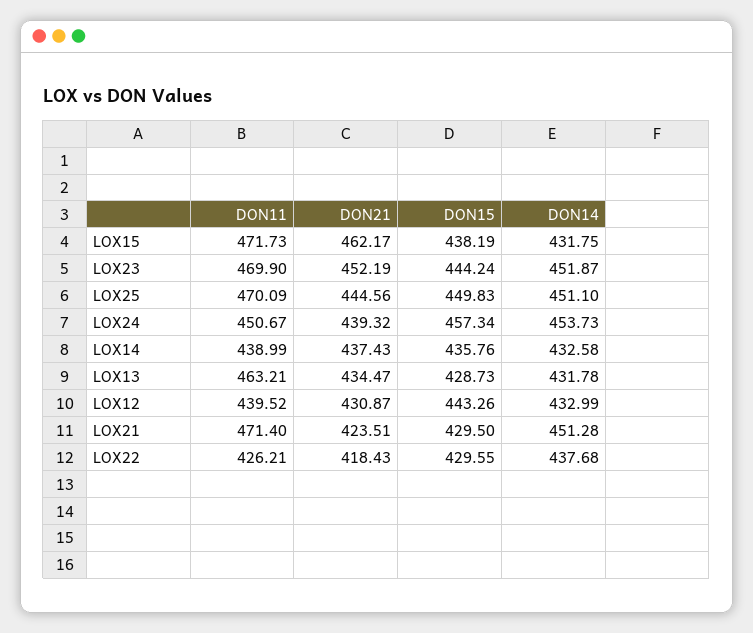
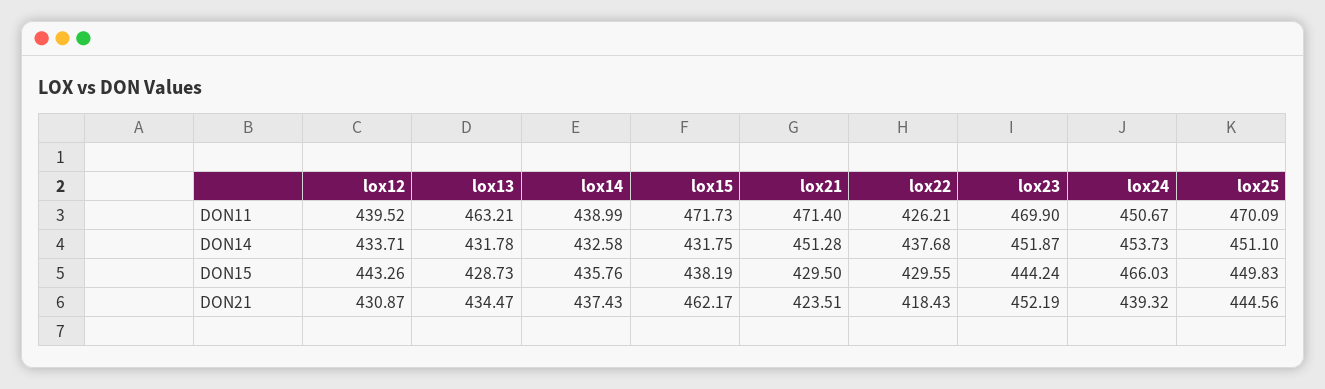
DON15, LOX24: 457.34 -> 466.03
DON14, LOX12: 432.99 -> 433.71

